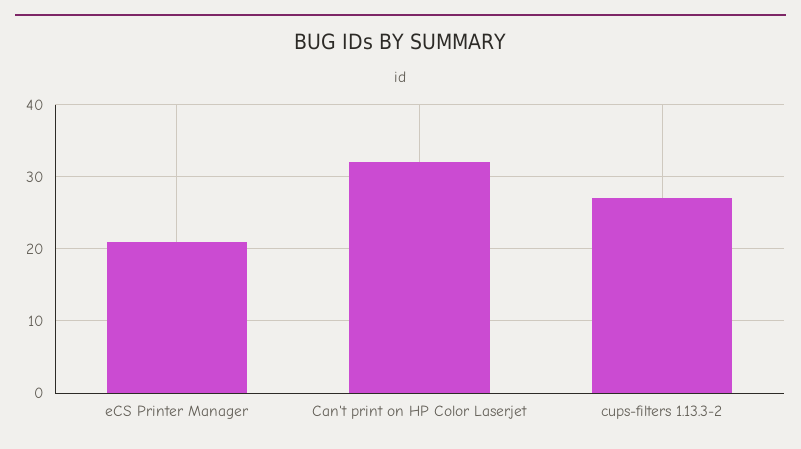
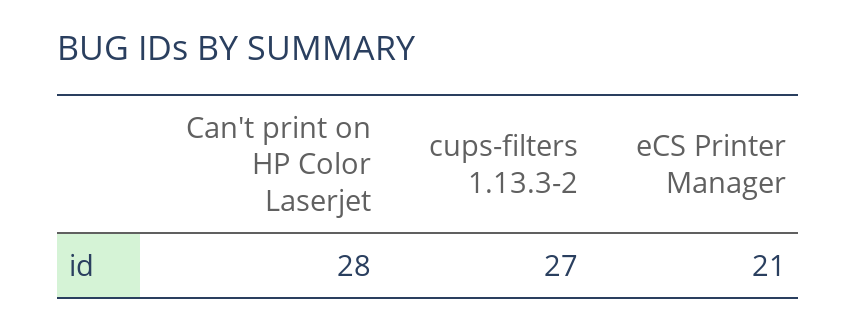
Can't print on HP Color Laserjet: 32 -> 28

